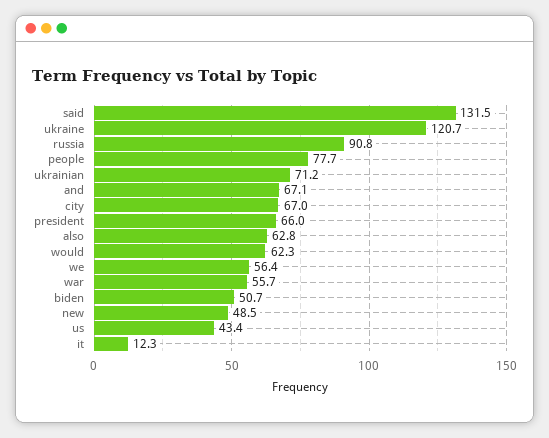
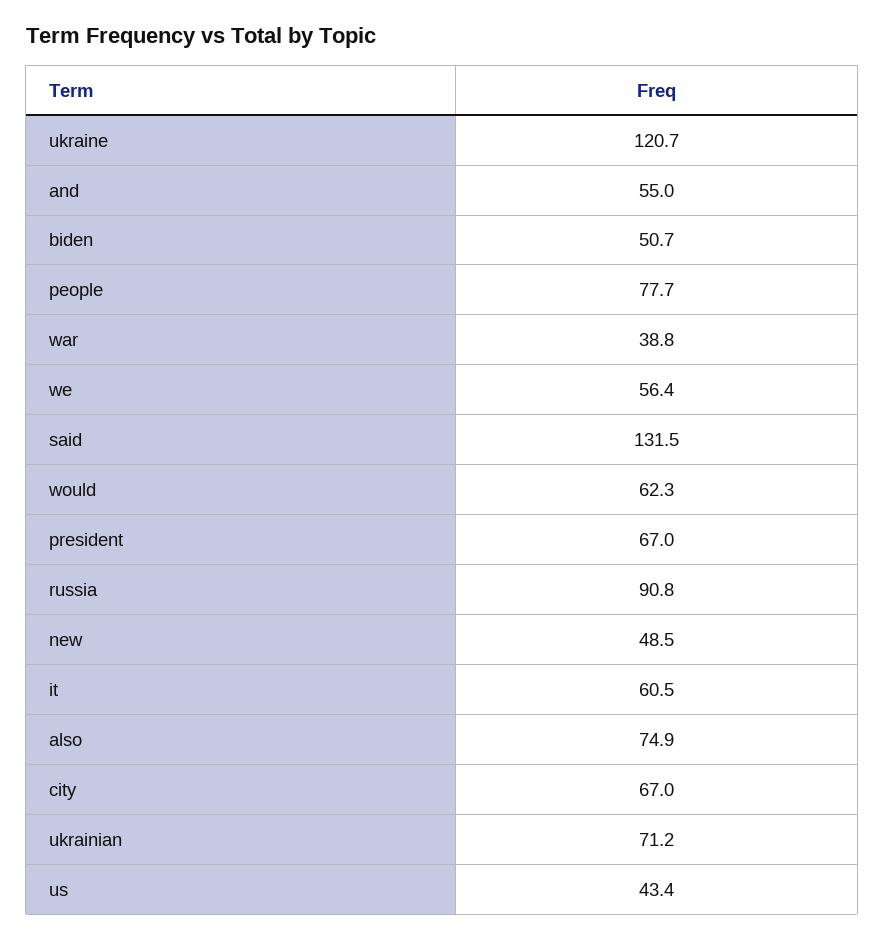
and: 67.1 -> 55
president: 66 -> 67
also: 62.8 -> 74.9
war: 55.7 -> 38.8
it: 12.3 -> 60.5

